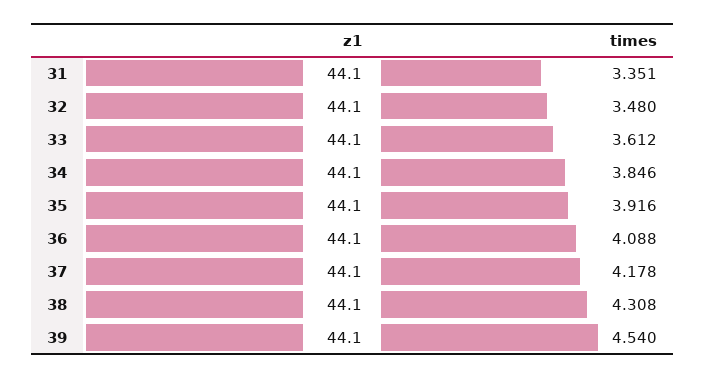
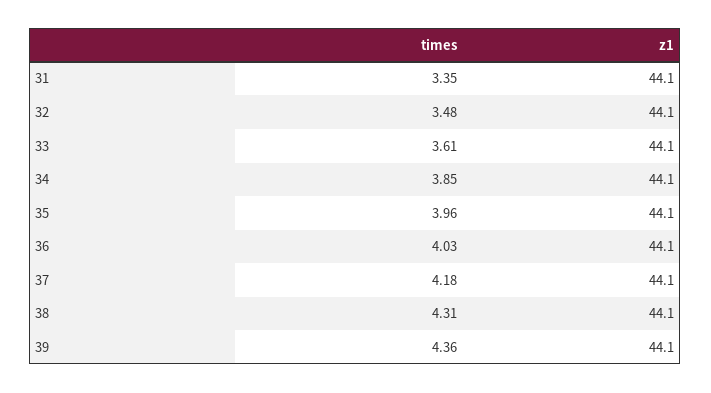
times, 35: 3.916 -> 3.96
times, 36: 4.088 -> 4.03
times, 39: 4.54 -> 4.36

